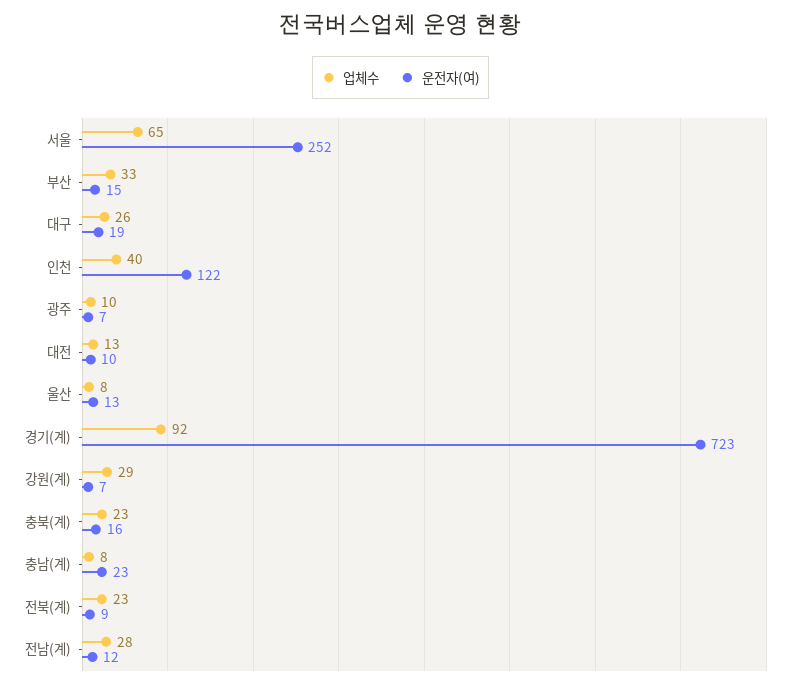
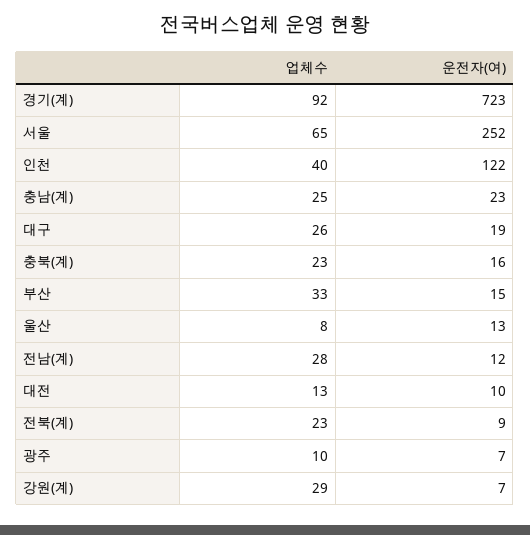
업체수, 충남(계): 8 -> 25

